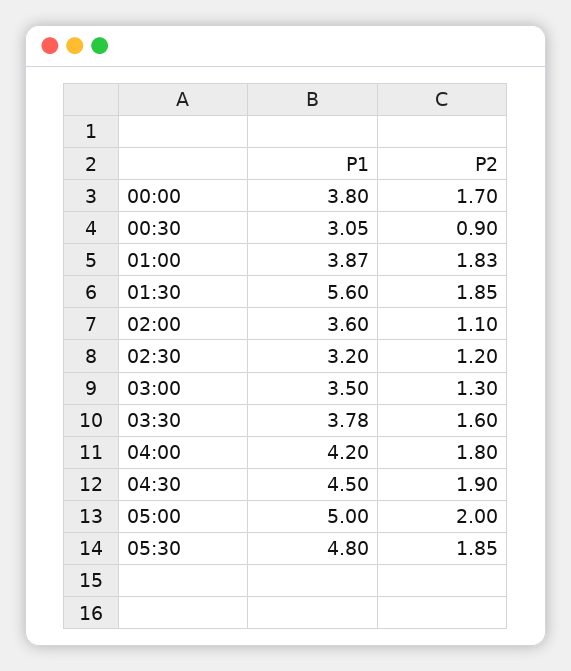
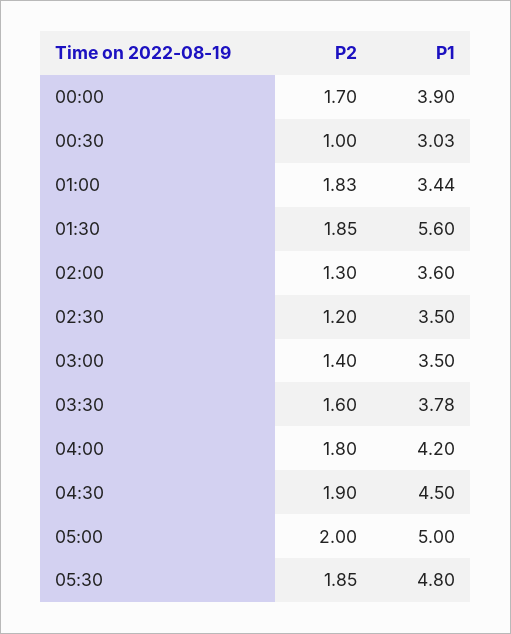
P1, 00:00: 3.8 -> 3.9
P1, 00:30: 3.05 -> 3.03
P2, 00:30: 0.9 -> 1
P1, 01:00: 3.87 -> 3.44
P2, 02:00: 1.1 -> 1.3
P1, 02:30: 3.2 -> 3.5
P2, 03:00: 1.3 -> 1.4

